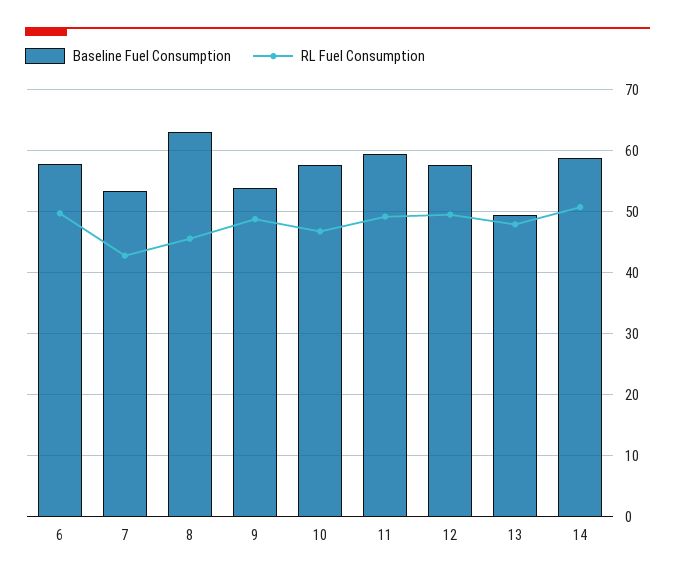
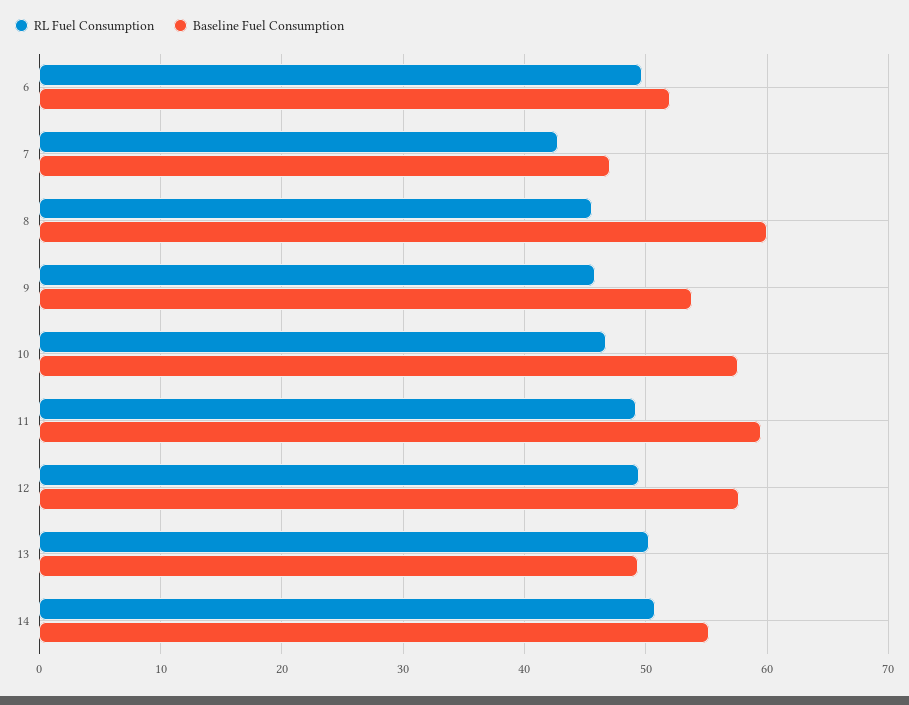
Baseline Fuel Consumption, 6: 58 -> 52
Baseline Fuel Consumption, 7: 53 -> 47
Baseline Fuel Consumption, 8: 63 -> 60
RL Fuel Consumption, 9: 49 -> 46
RL Fuel Consumption, 13: 48 -> 50
Baseline Fuel Consumption, 14: 59 -> 55

